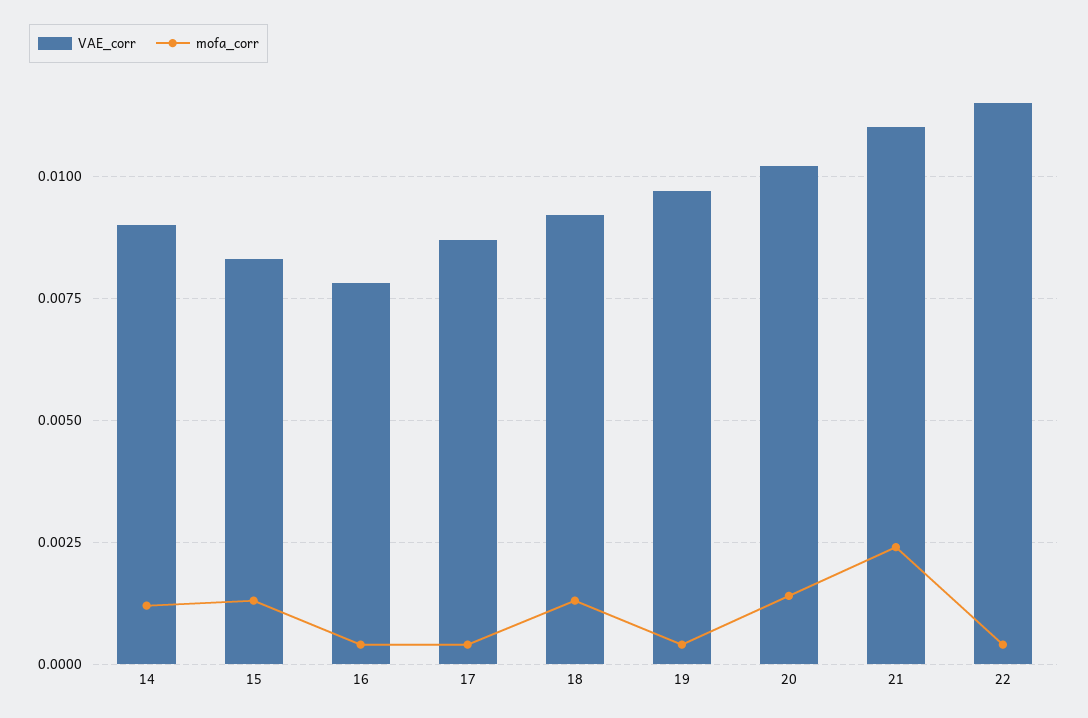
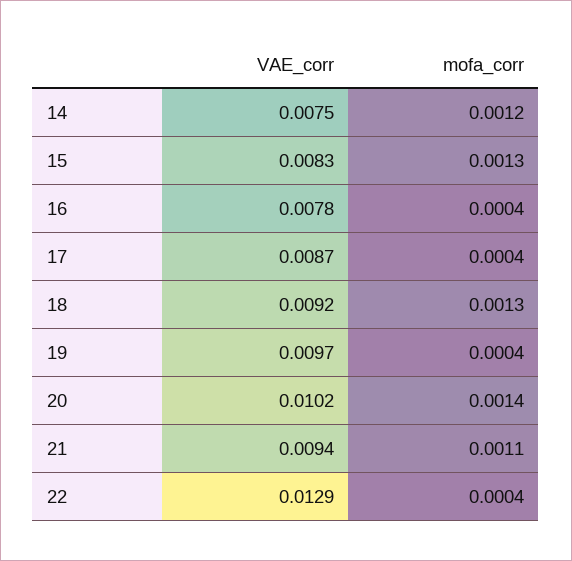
VAE_corr, 14: 0.009 -> 0.0075
VAE_corr, 21: 0.011 -> 0.0094
mofa_corr, 21: 0.0025 -> 0.0011
VAE_corr, 22: 0.0115 -> 0.0129

